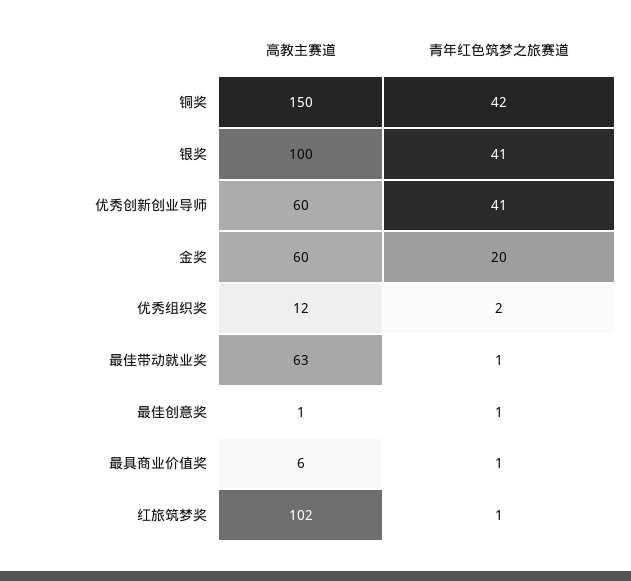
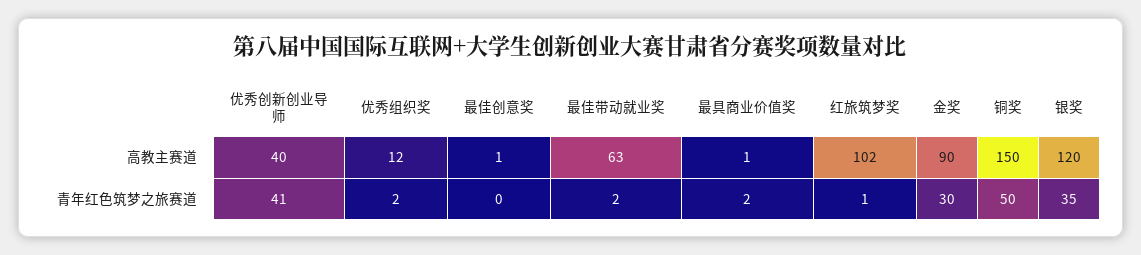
青年红色筑梦之旅赛道, 铜奖: 42 -> 50
高教主赛道, 银奖: 100 -> 120
青年红色筑梦之旅赛道, 银奖: 41 -> 35
高教主赛道, 优秀创新创业导师: 60 -> 40
高教主赛道, 金奖: 60 -> 90
青年红色筑梦之旅赛道, 金奖: 20 -> 30
青年红色筑梦之旅赛道, 最佳带动就业奖: 1 -> 2
青年红色筑梦之旅赛道, 最佳创意奖: 1 -> 0
高教主赛道, 最具商业价值奖: 6 -> 1
青年红色筑梦之旅赛道, 最具商业价值奖: 1 -> 2

